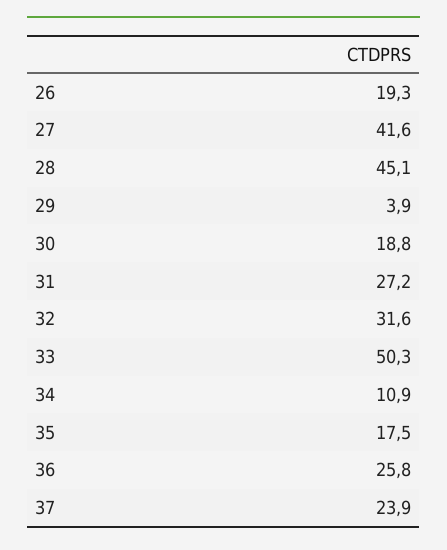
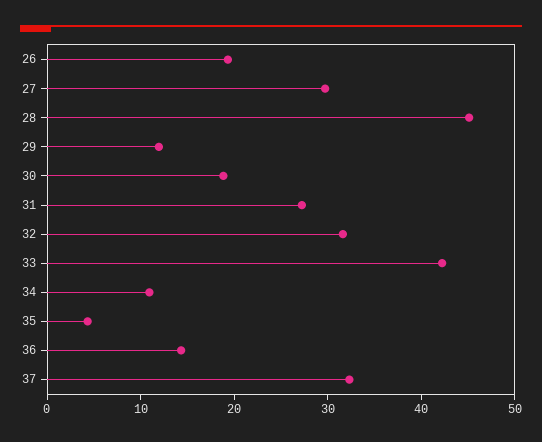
27: 41.6 -> 30
29: 3.9 -> 12
33: 50.3 -> 42
35: 17.5 -> 4
36: 25.8 -> 14
37: 23.9 -> 32

